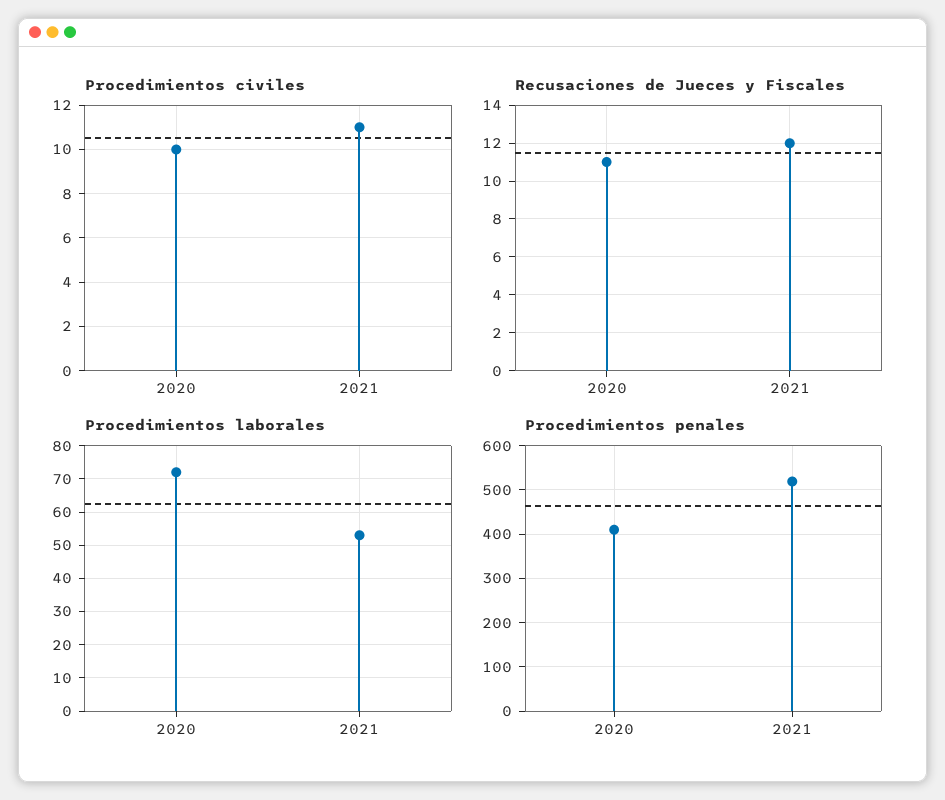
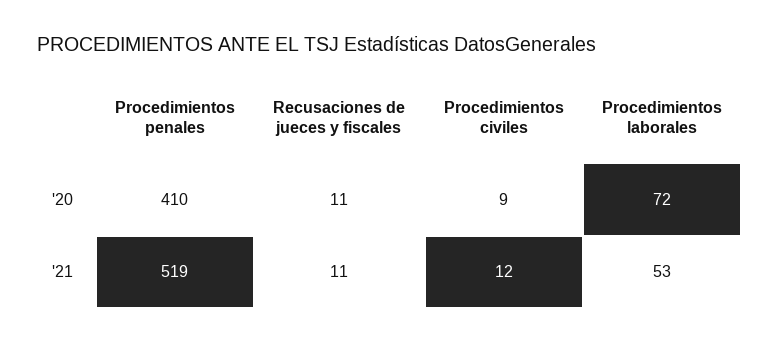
Procedimientos civiles, 2020: 10 -> 9
Procedimientos civiles, 2021: 11 -> 12
Recusaciones de Jueces y Fiscales, 2021: 12 -> 11

